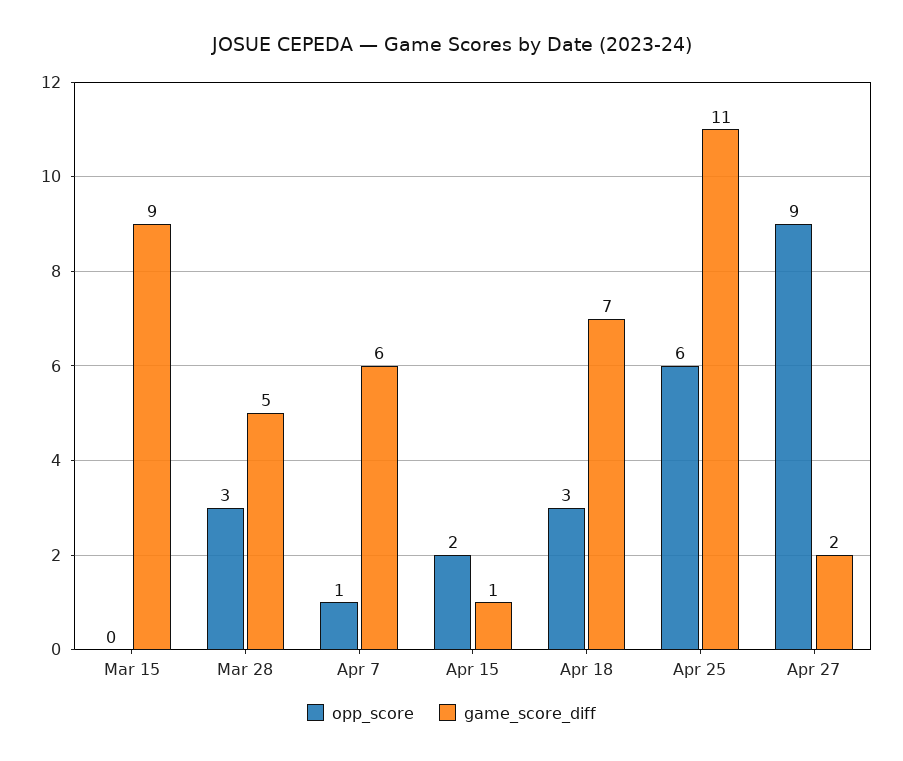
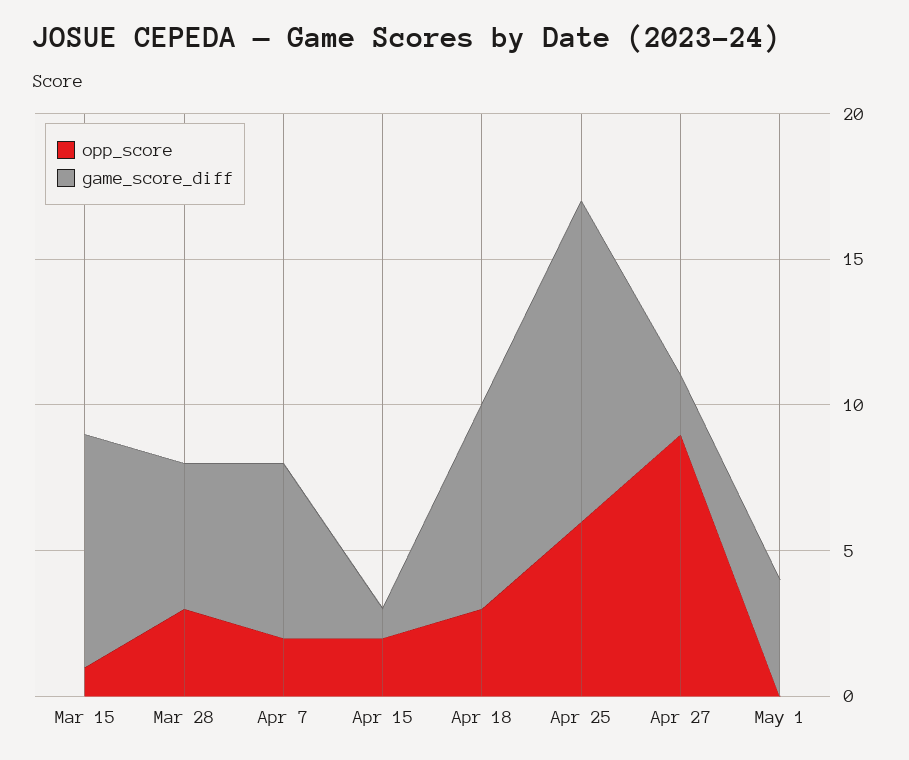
opp_score, Mar 15: 0 -> 1
game_score_diff, Mar 15: 9 -> 8
opp_score, Apr 7: 1 -> 2
opp_score, May 1: none -> 0
game_score_diff, May 1: none -> 4

